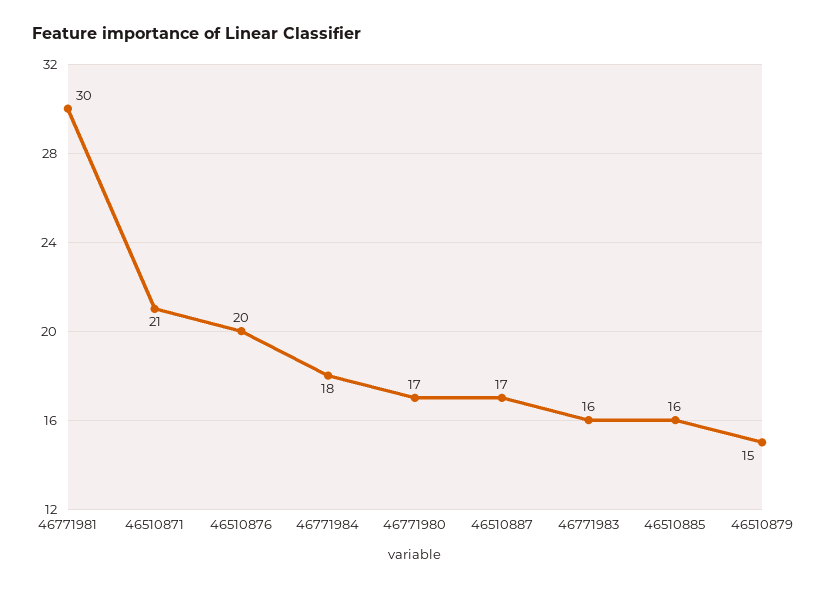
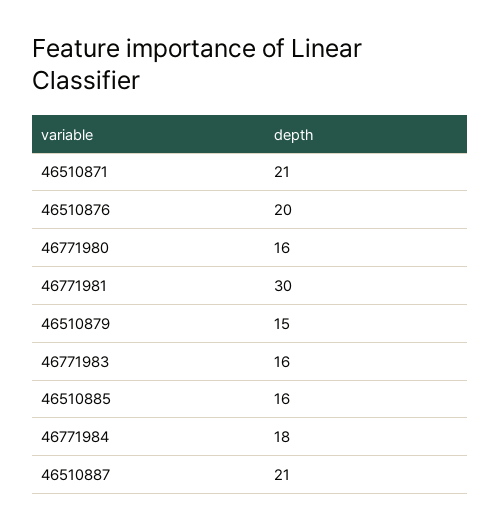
46771980: 17 -> 16
46510887: 17 -> 21

